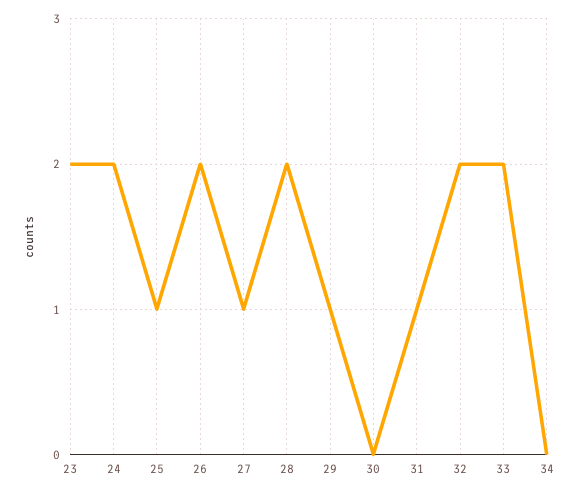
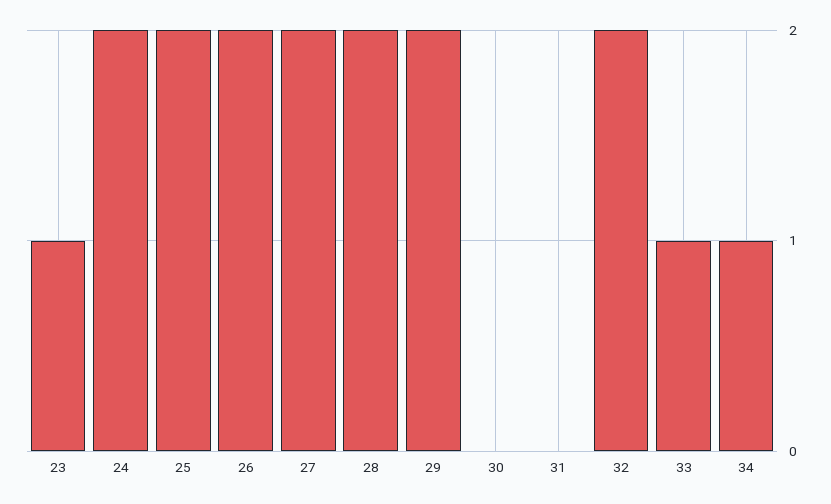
23: 2 -> 1
25: 1 -> 2
27: 1 -> 2
29: 1 -> 2
31: 1 -> 0
33: 2 -> 1
34: 0 -> 1

